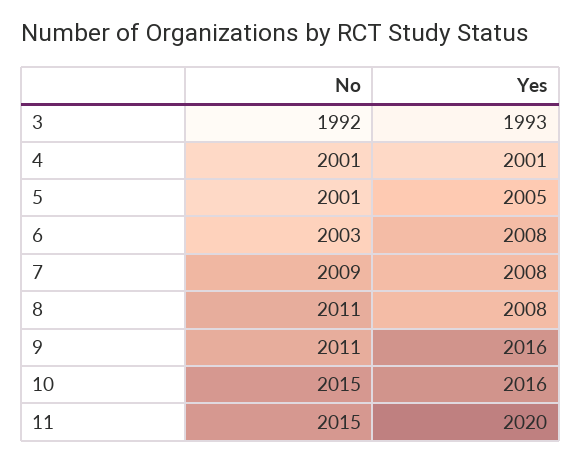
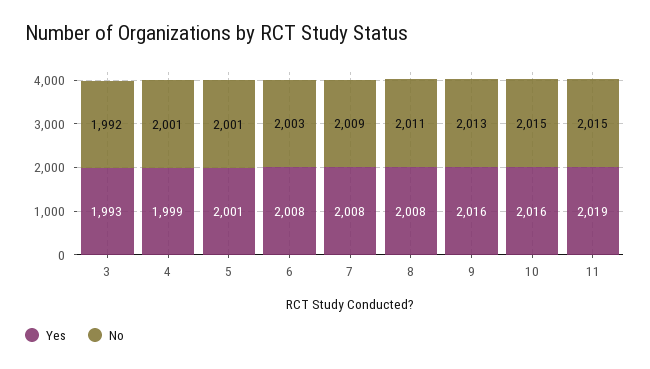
Yes, 4: 2001 -> 1999
Yes, 5: 2005 -> 2001
No, 9: 2011 -> 2013
Yes, 11: 2020 -> 2019

